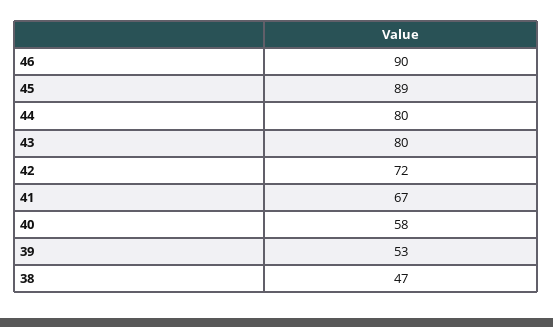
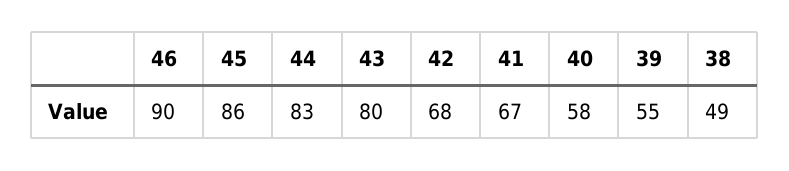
45: 89 -> 86
44: 80 -> 83
42: 72 -> 68
39: 53 -> 55
38: 47 -> 49

